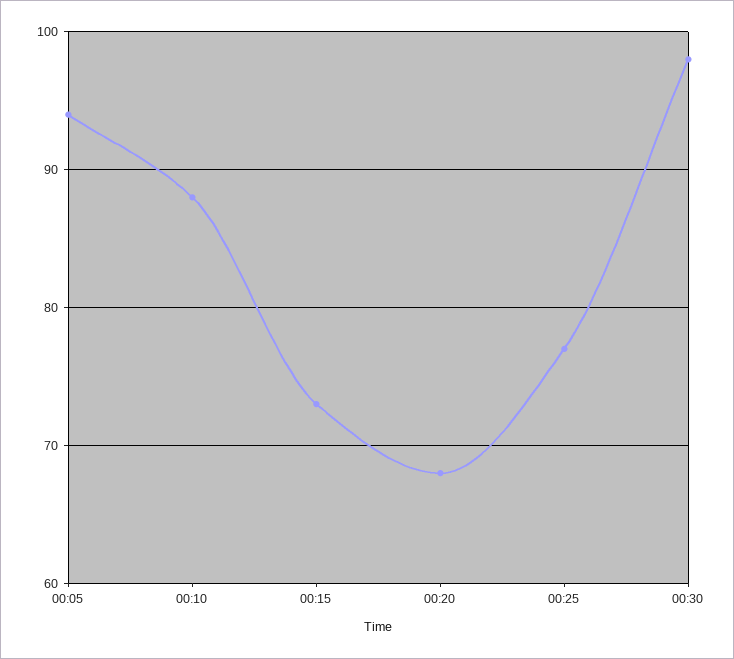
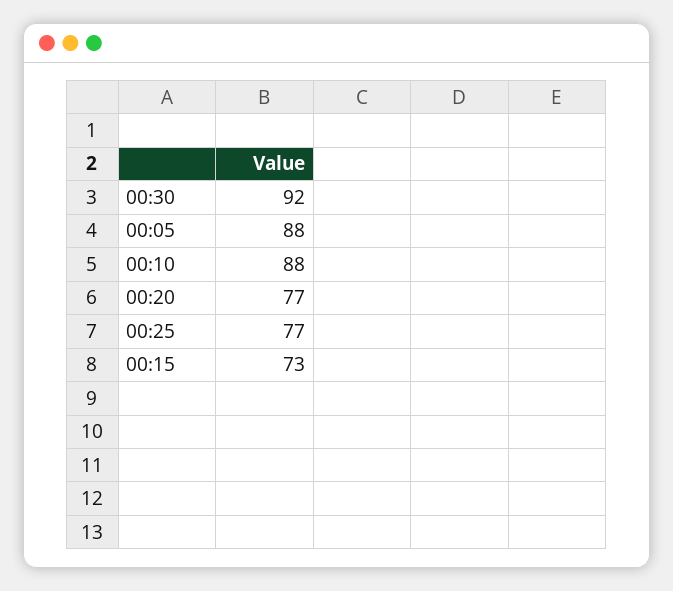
00:05: 94 -> 88
00:20: 68 -> 77
00:30: 98 -> 92

